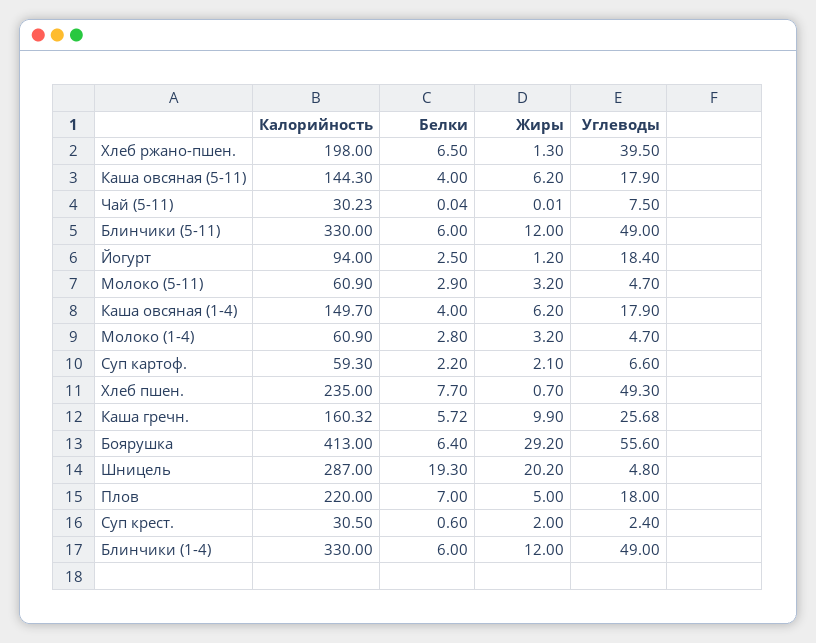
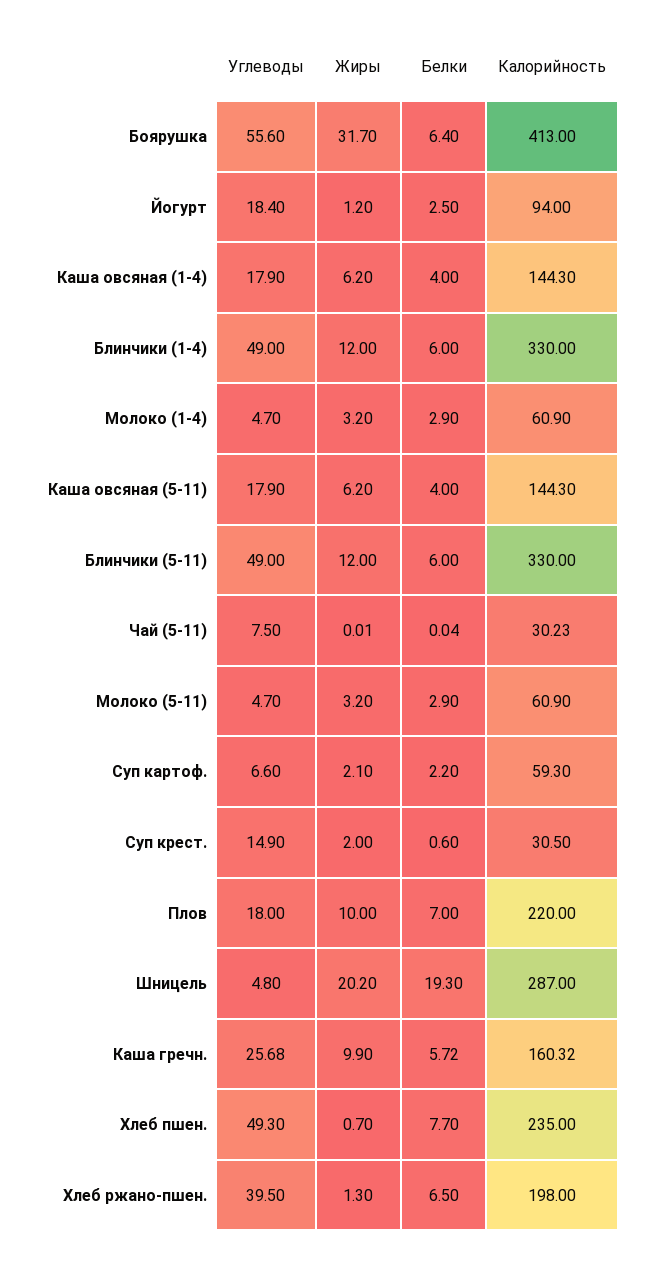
Калорийность, Каша овсяная (1-4): 149.7 -> 144.3
Белки, Молоко (1-4): 2.8 -> 2.9
Жиры, Боярушка: 29.2 -> 31.7
Жиры, Плов: 5 -> 10
Углеводы, Суп крест.: 2.4 -> 14.9

